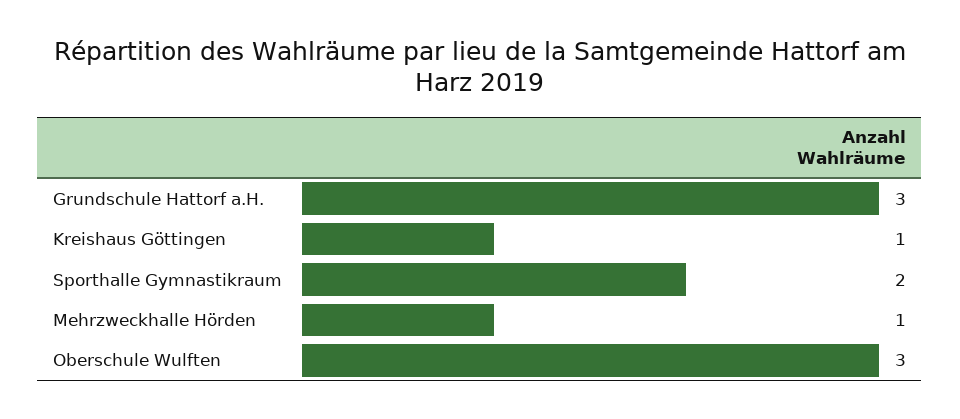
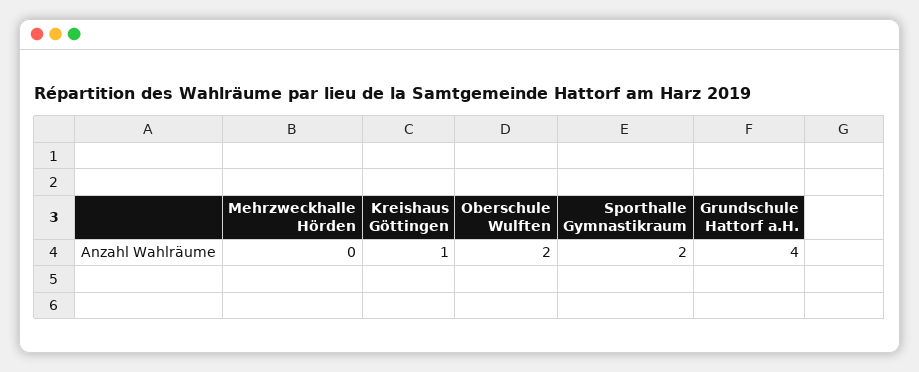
Grundschule Hattorf a.H.: 3 -> 4
Mehrzweckhalle Hörden: 1 -> 0
Oberschule Wulften: 3 -> 2

